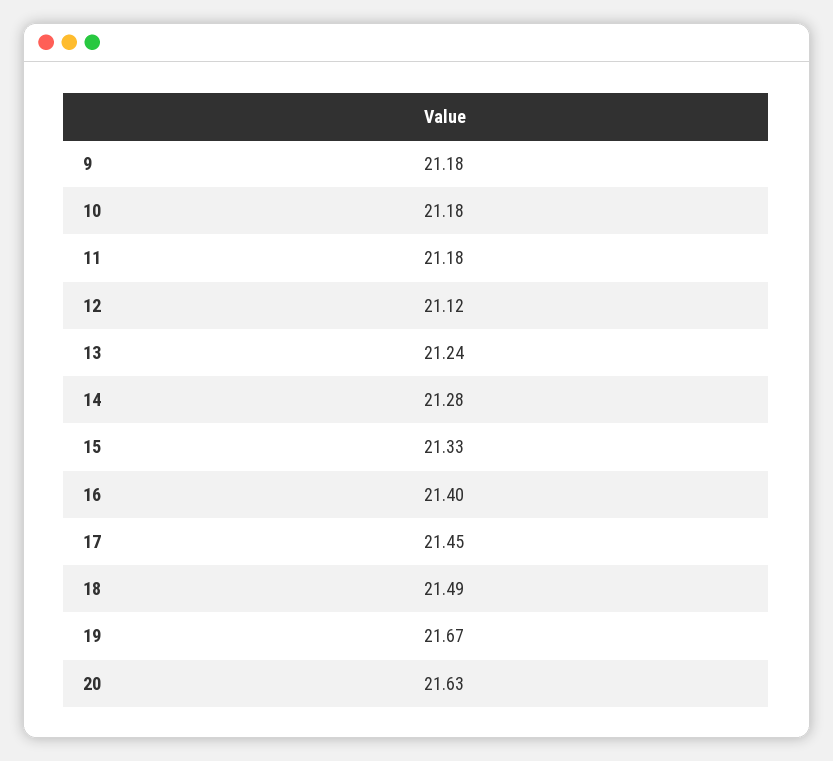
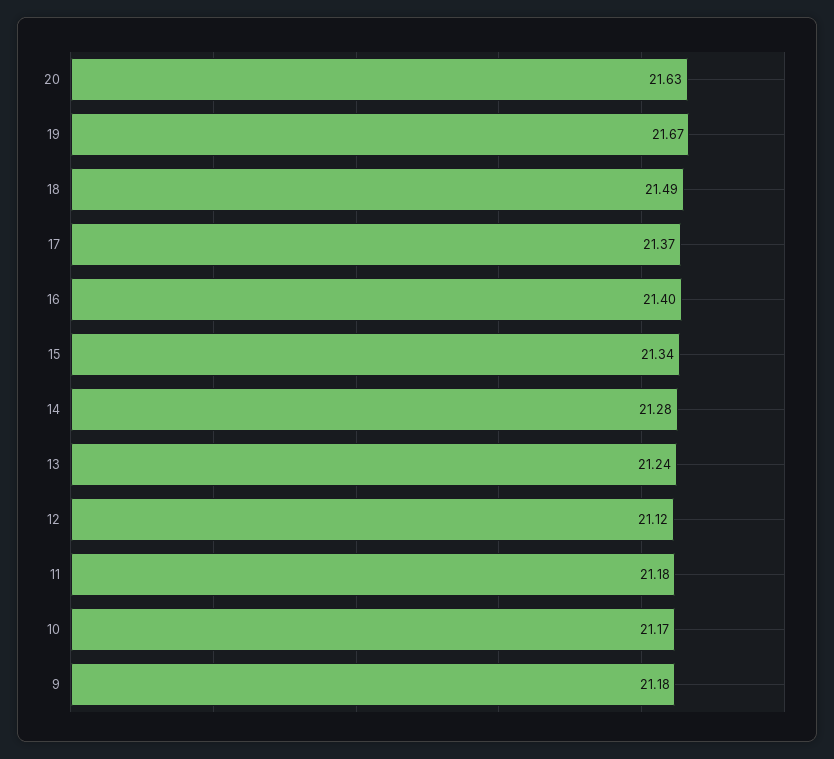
10: 21.18 -> 21.17
15: 21.33 -> 21.34
17: 21.45 -> 21.37

